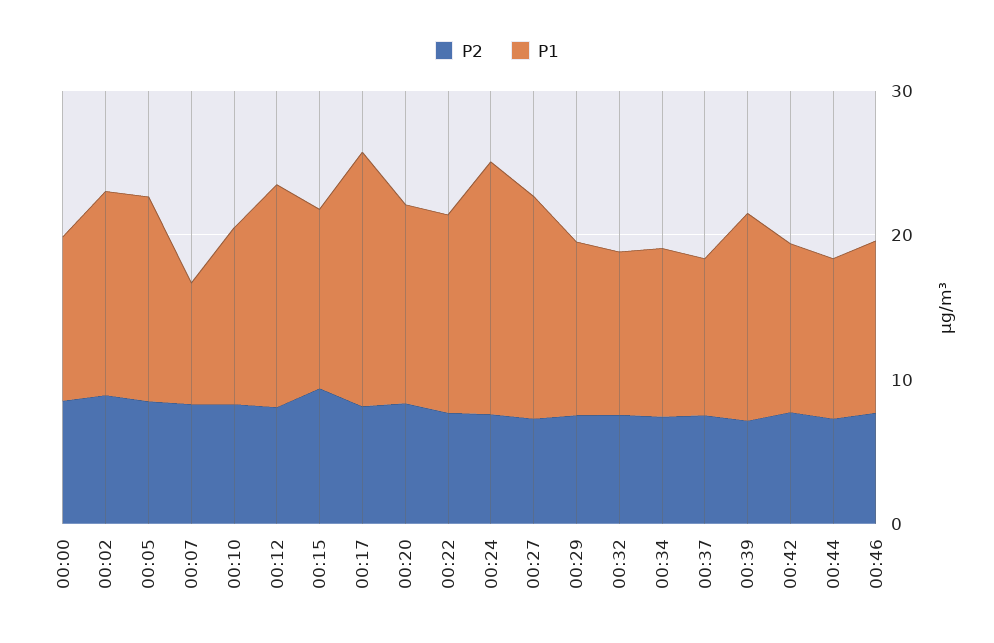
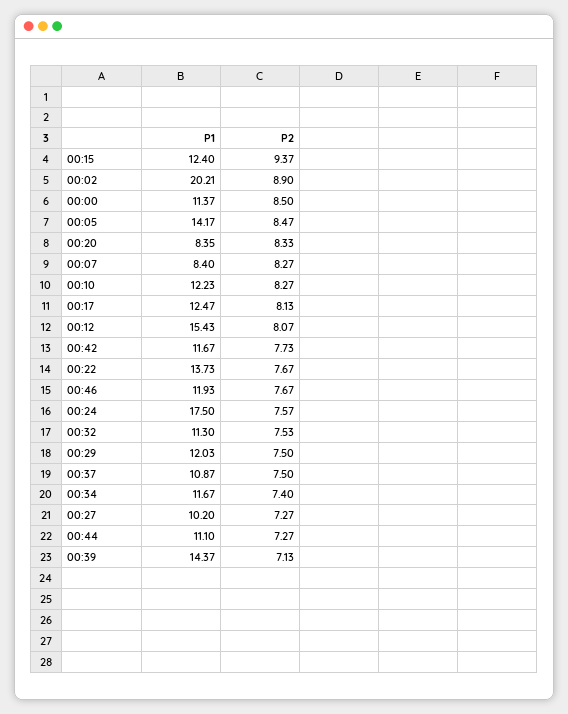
P1, 00:02: 14 -> 20.21
P1, 00:17: 18 -> 12.47
P1, 00:20: 14 -> 8.35
P1, 00:27: 16 -> 10.2

